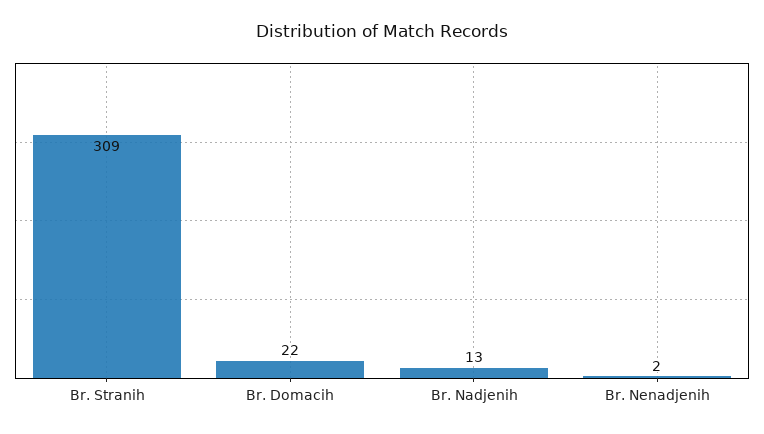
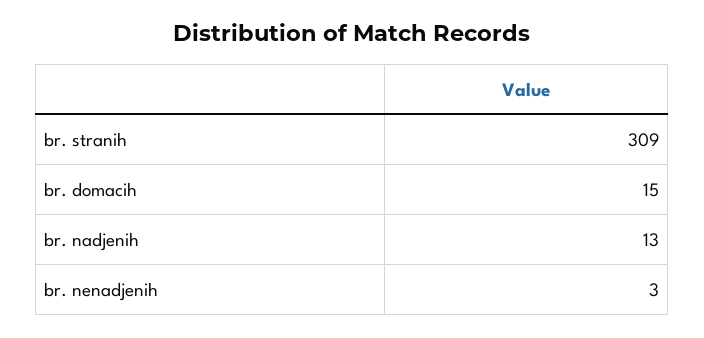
Br. Domacih: 22 -> 15
Br. Nenadjenih: 2 -> 3

